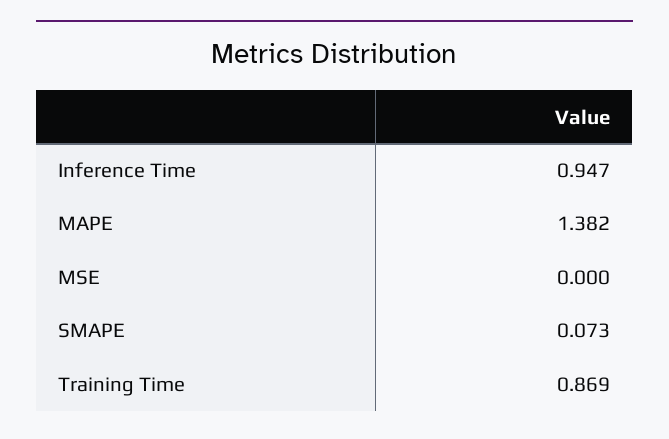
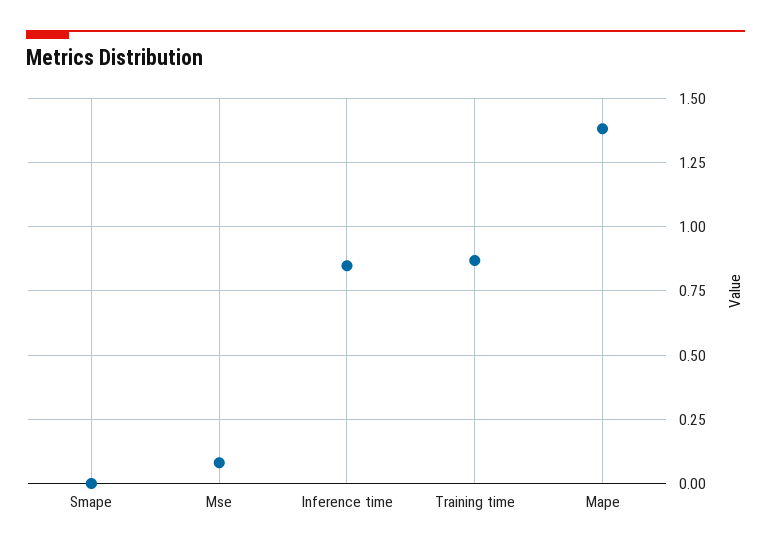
Inference Time: 0.947 -> 0.85
MSE: 0 -> 0.075
SMAPE: 0.073 -> 0

